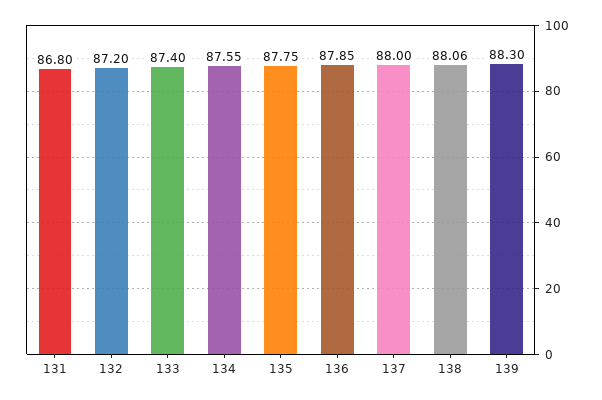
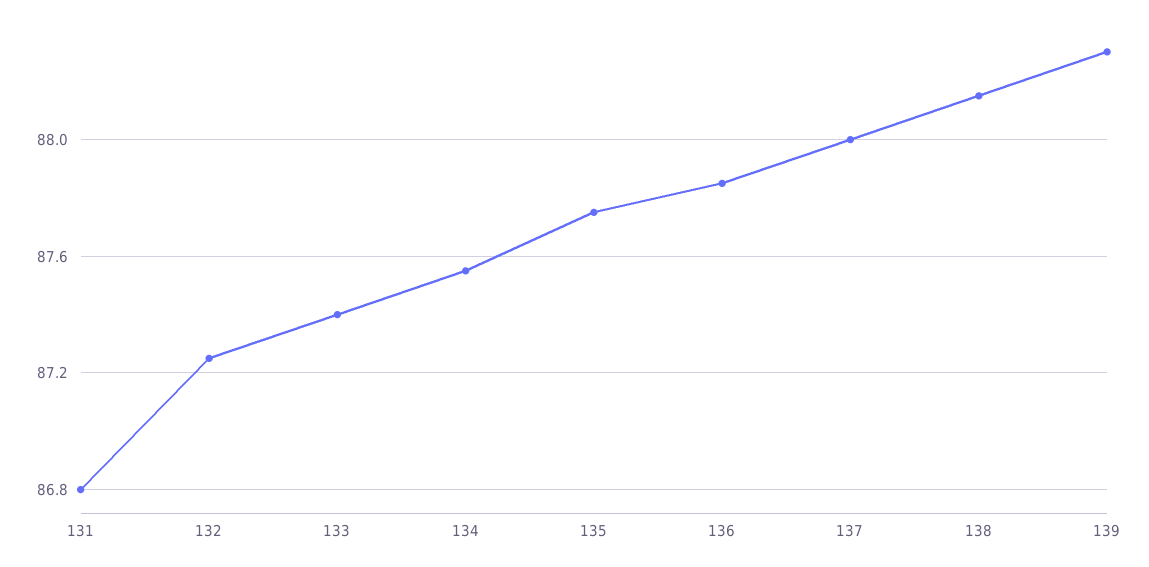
132: 87.2 -> 87.25
138: 88.06 -> 88.15

